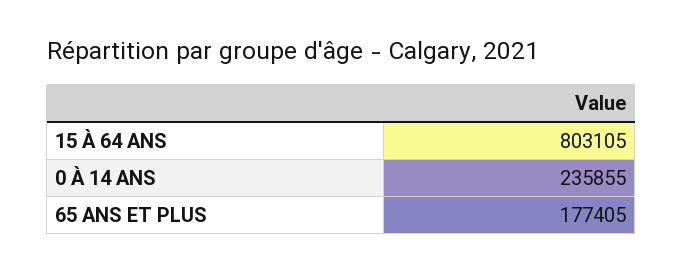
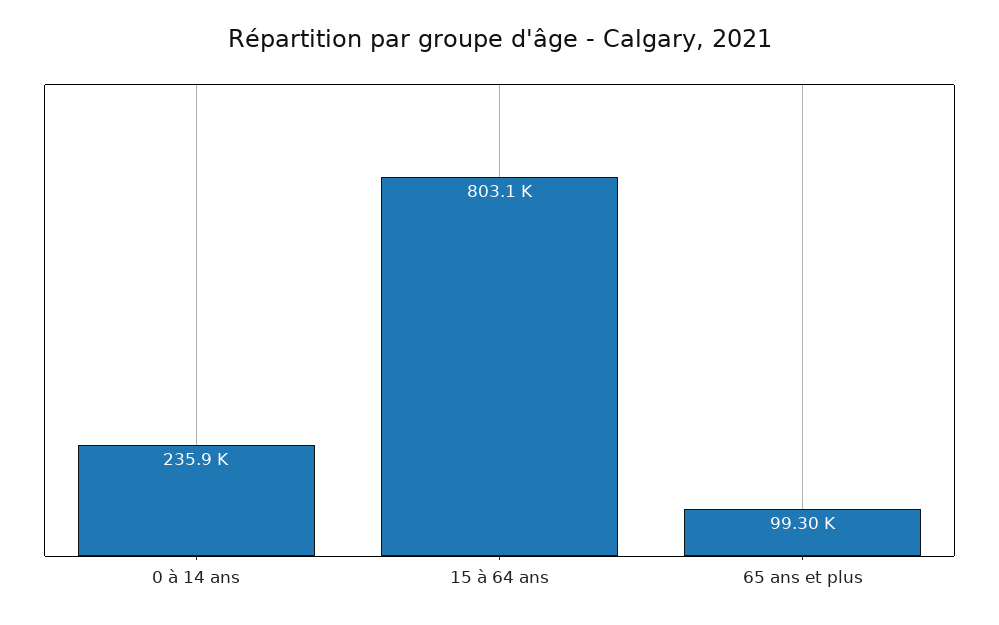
65 ANS ET PLUS: 177405 -> 99300

